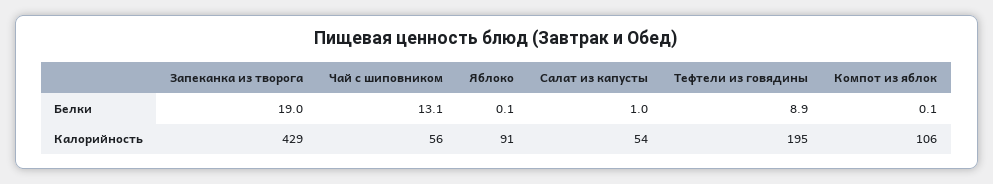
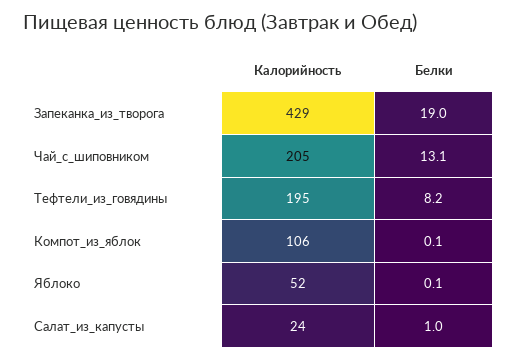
Тефтели из говядины, Белки: 8.9 -> 8.2
Чай с шиповником, Калорийность: 56 -> 205
Яблоко, Калорийность: 91 -> 52
Салат из капусты, Калорийность: 54 -> 24

